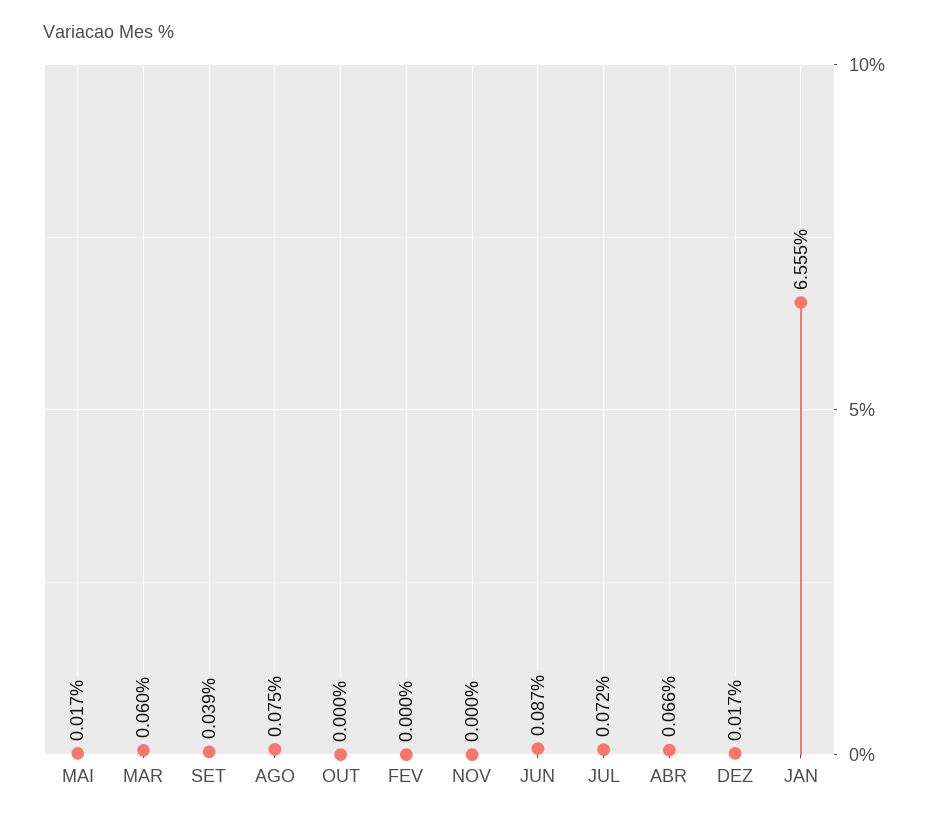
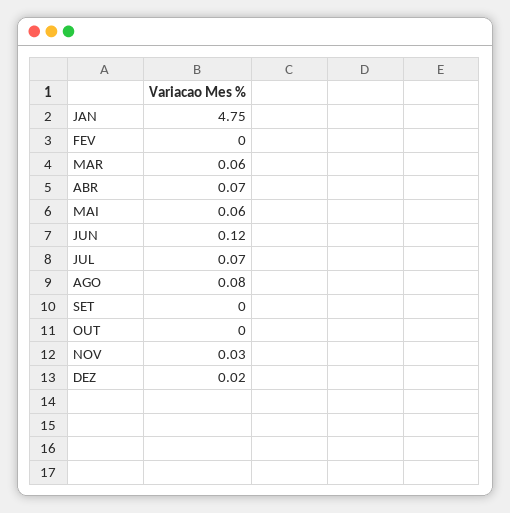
MAI: 0.017 -> 0.06
SET: 0.039 -> 0
NOV: 0 -> 0.03
JUN: 0.087 -> 0.12
JAN: 6.555 -> 4.75

